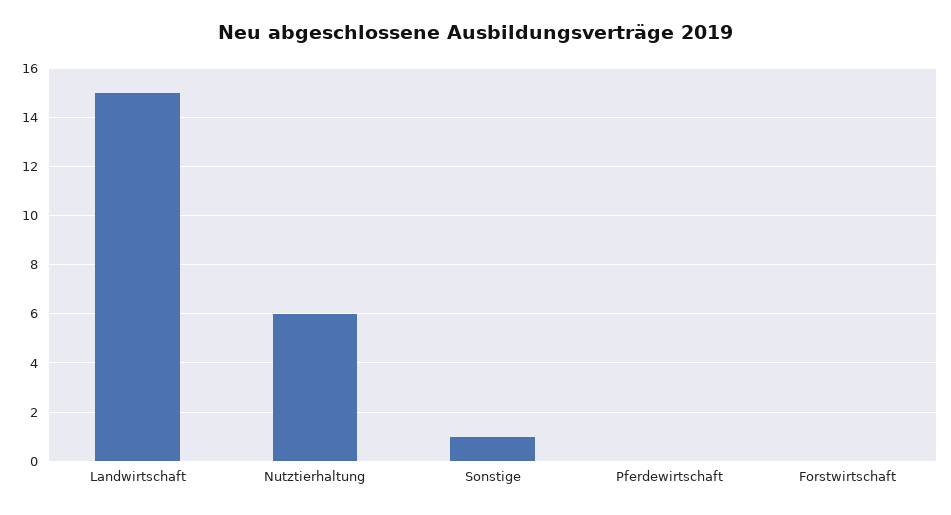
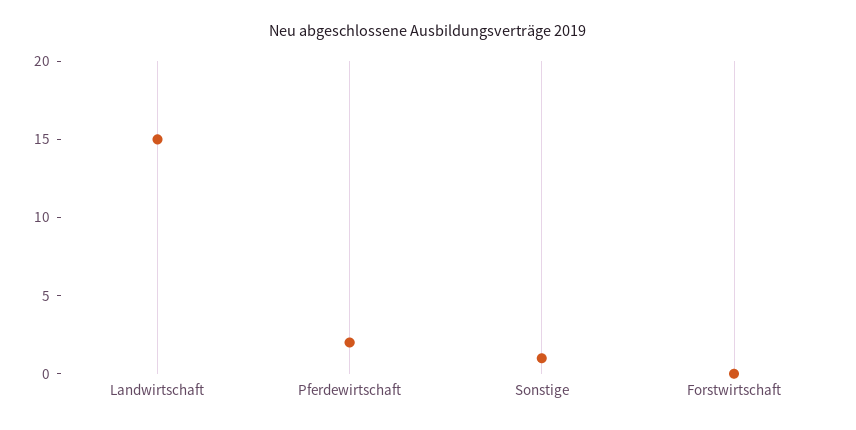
Nutztierhaltung: 6 -> none
Pferdewirtschaft: 0 -> 2

